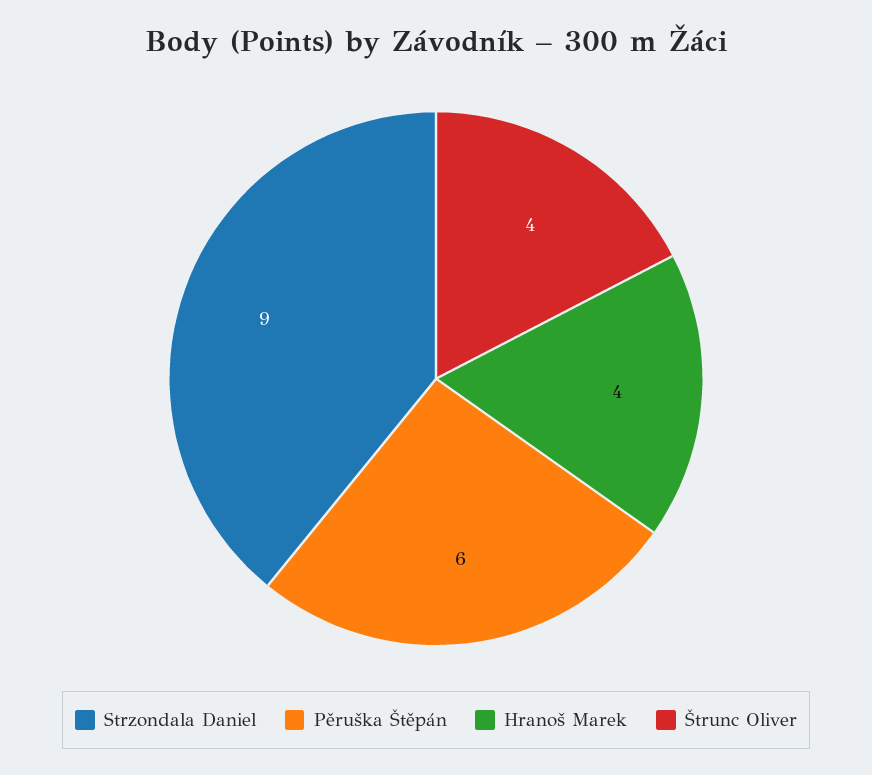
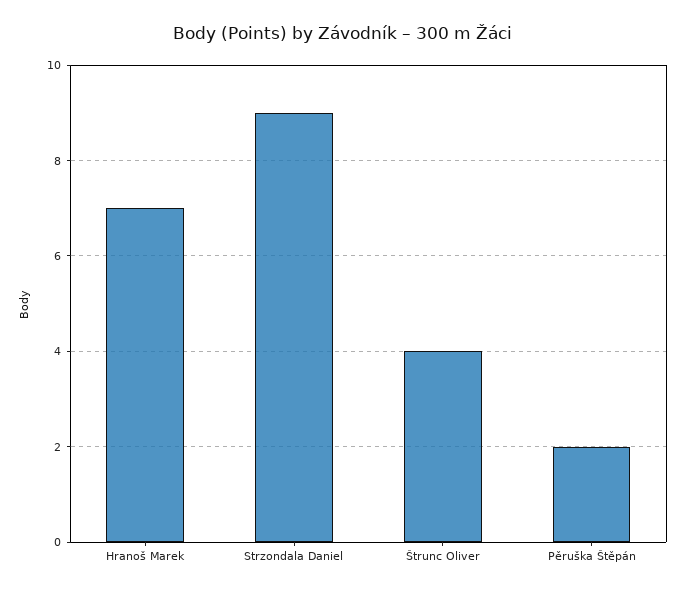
Pěruška Štěpán: 6 -> 2
Hranoš Marek: 4 -> 7

